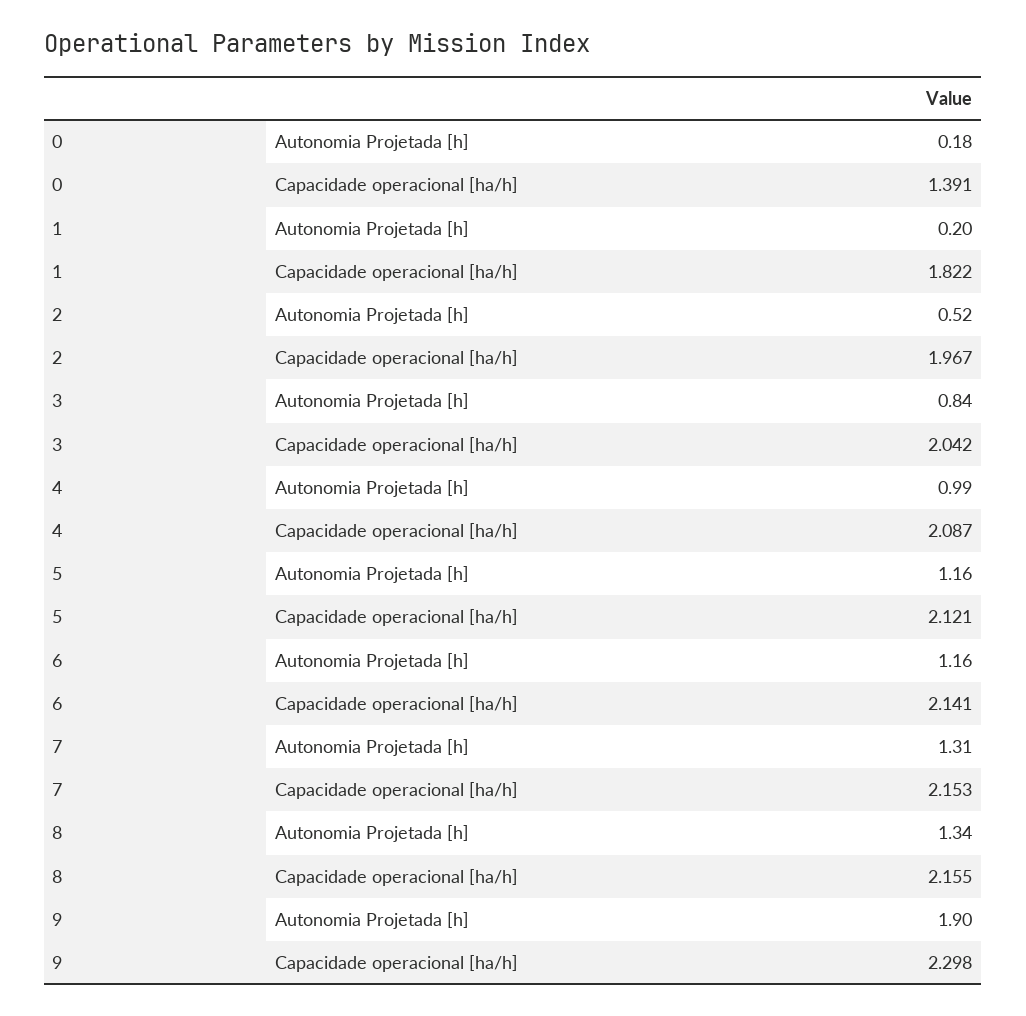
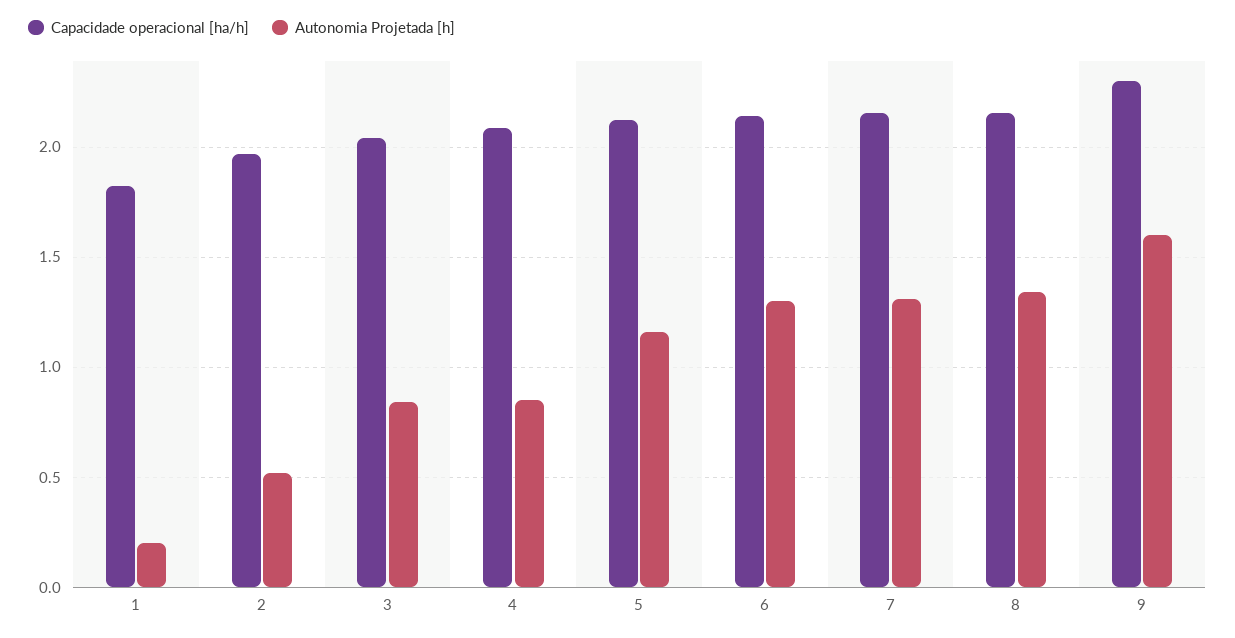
Autonomia Projetada [h], 0: 0.18 -> none
Capacidade operacional [ha/h], 0: 1.391 -> none
Autonomia Projetada [h], 4: 0.99 -> 0.85
Autonomia Projetada [h], 6: 1.16 -> 1.3
Autonomia Projetada [h], 9: 1.9 -> 1.6

